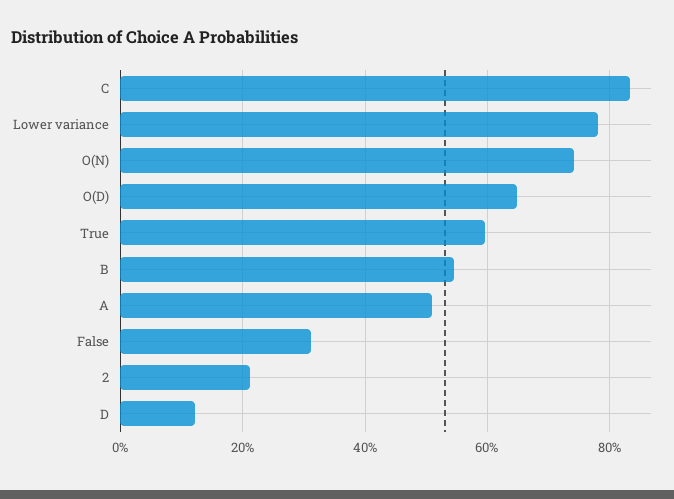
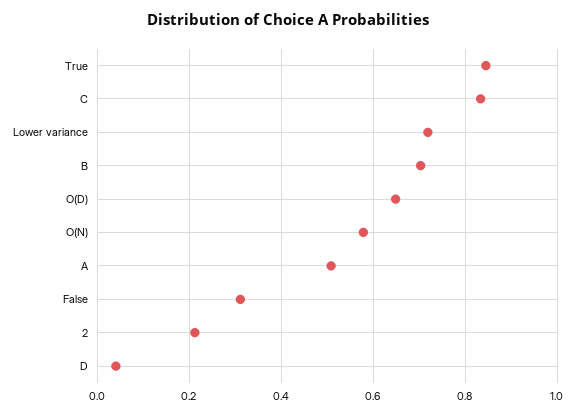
Lower variance: 0.78 -> 0.72
O(N): 0.74 -> 0.58
True: 0.6 -> 0.84
B: 0.54 -> 0.7
D: 0.12 -> 0.04

